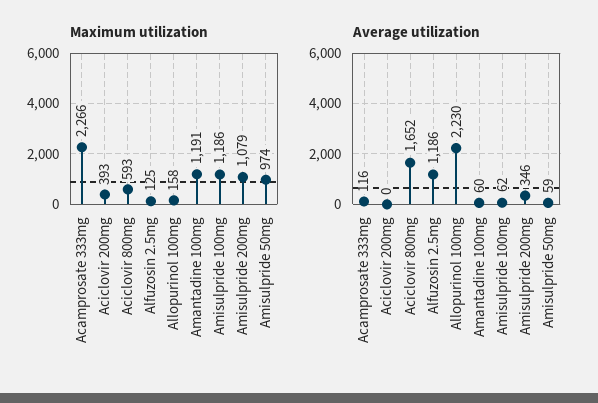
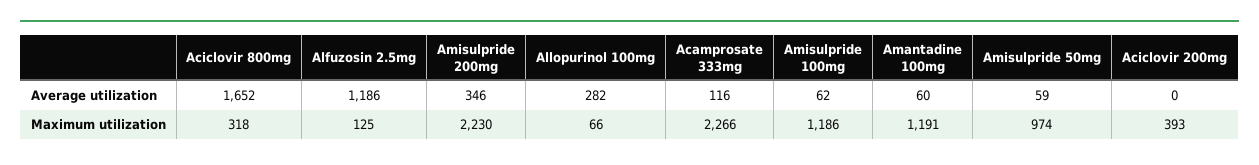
Maximum utilization, Aciclovir 800mg: 593 -> 318
Maximum utilization, Allopurinol 100mg: 158 -> 66
Maximum utilization, Amisulpride 200mg: 1079 -> 2230
Average utilization, Allopurinol 100mg: 2230 -> 282

